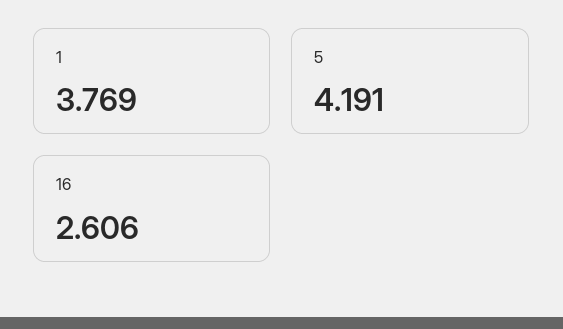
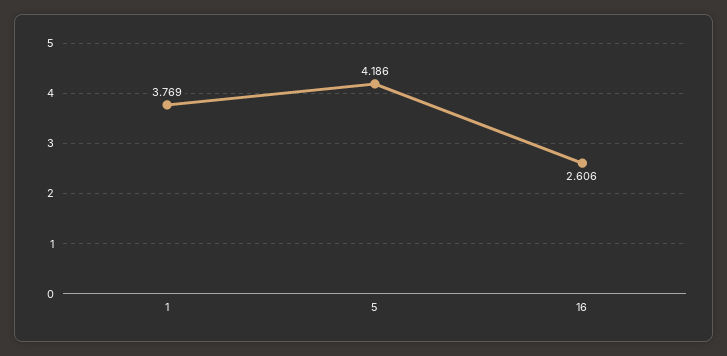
5: 4.191 -> 4.186

